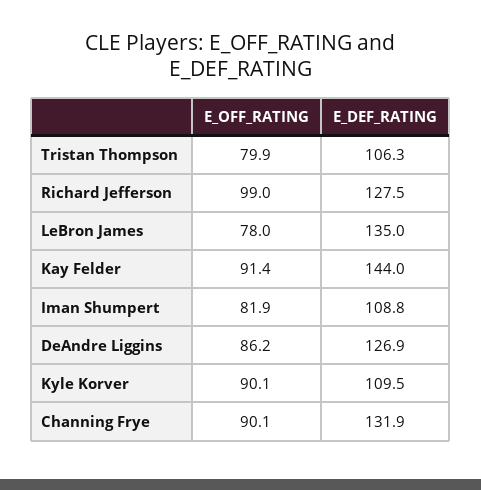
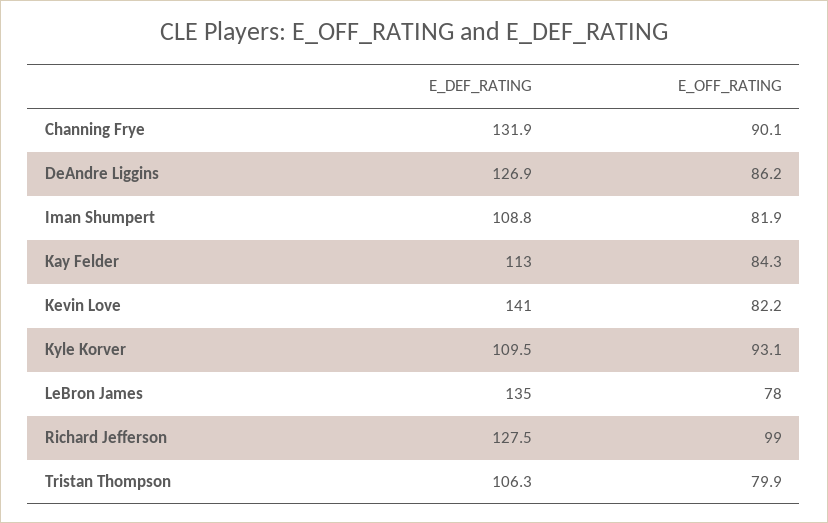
E_OFF_RATING, Kay Felder: 91.4 -> 84.3
E_DEF_RATING, Kay Felder: 144 -> 113
E_OFF_RATING, Kyle Korver: 90.1 -> 93.1
E_DEF_RATING, Kevin Love: none -> 141
E_OFF_RATING, Kevin Love: none -> 82.2

